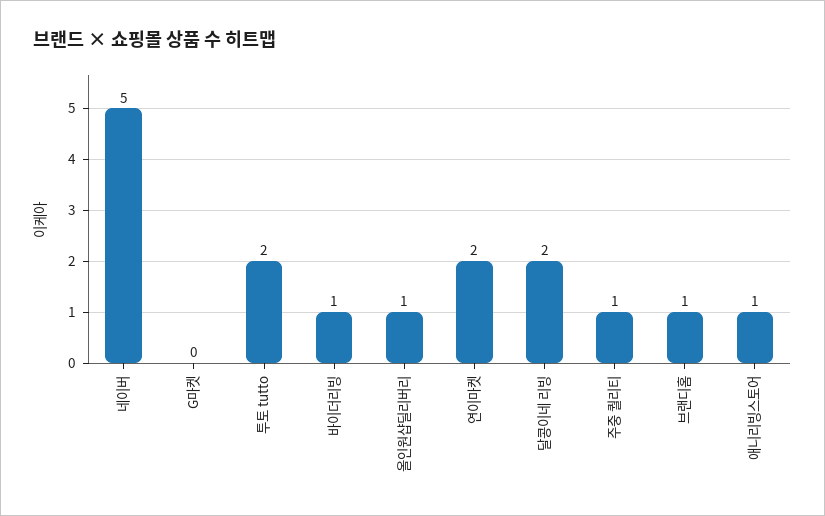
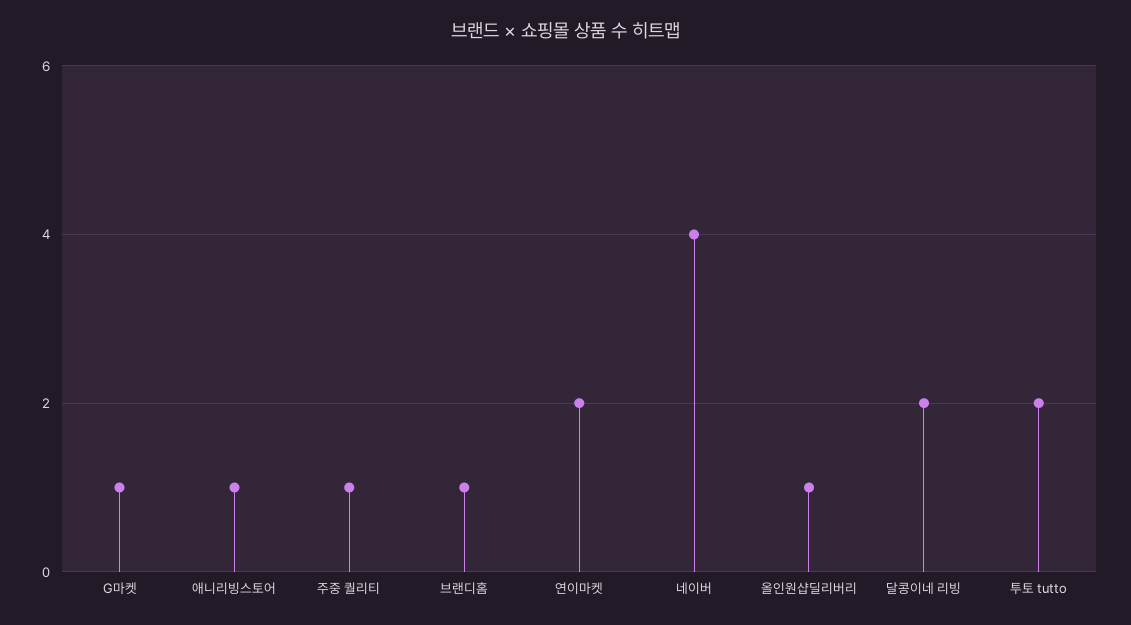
네이버: 5 -> 4
G마켓: 0 -> 1
바이더리빙: 1 -> none

